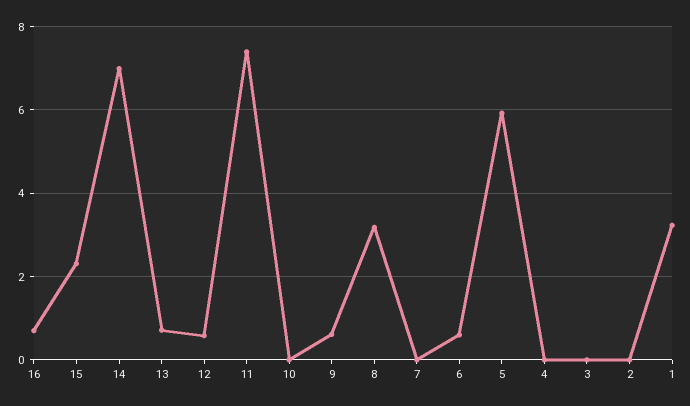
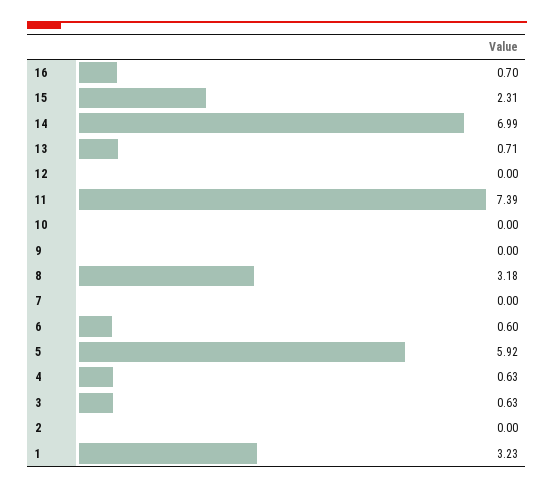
12: 0.6 -> 0
9: 0.6 -> 0
4: 0 -> 0.63
3: 0 -> 0.63

